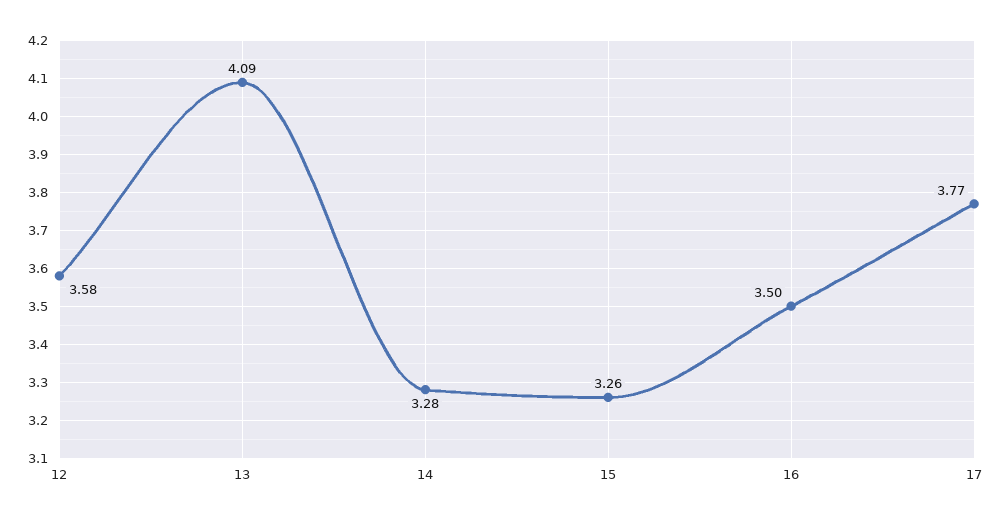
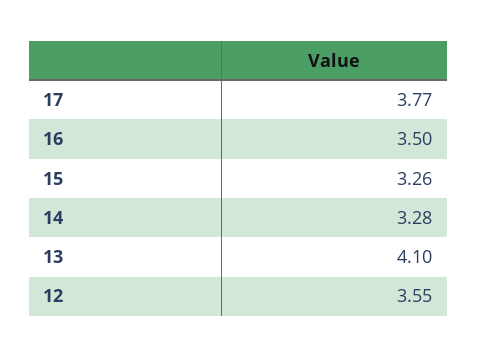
12: 3.58 -> 3.55
13: 4.09 -> 4.1

